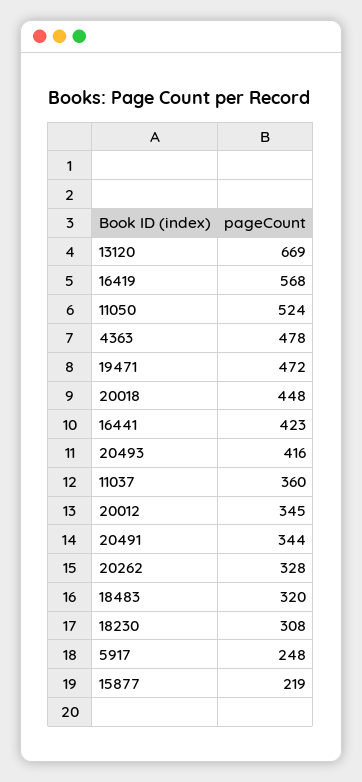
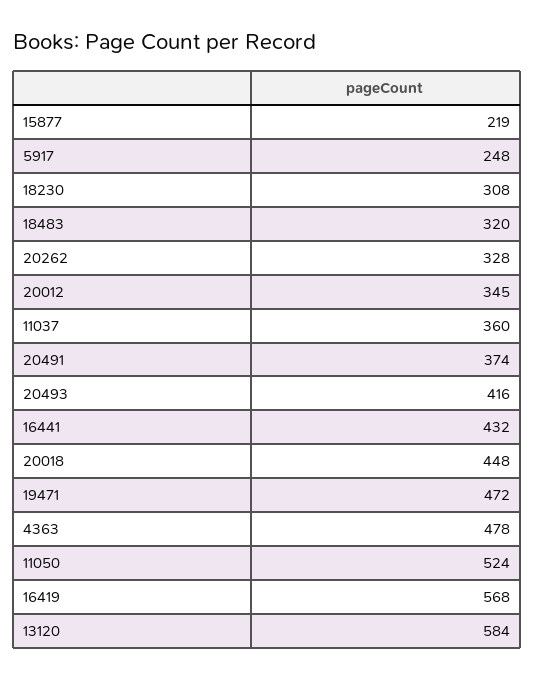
13120: 669 -> 584
16441: 423 -> 432
20491: 344 -> 374

